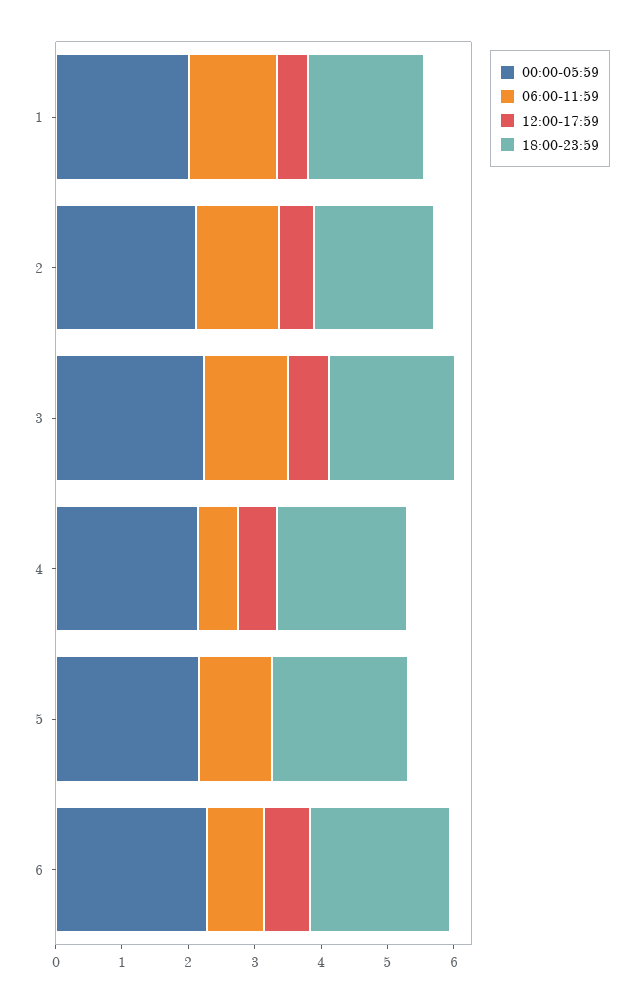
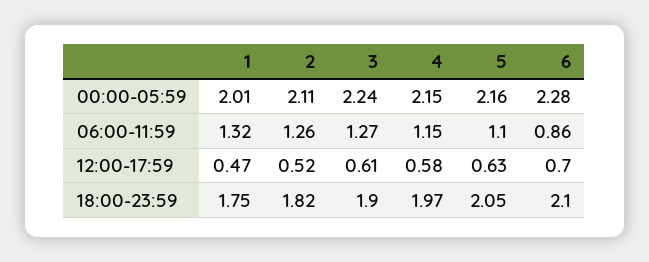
06:00-11:59, 4: 0.6 -> 1.15
12:00-17:59, 5: 0 -> 0.63

